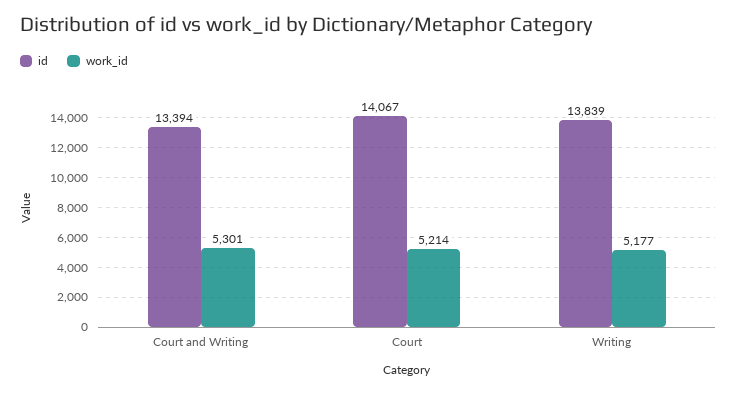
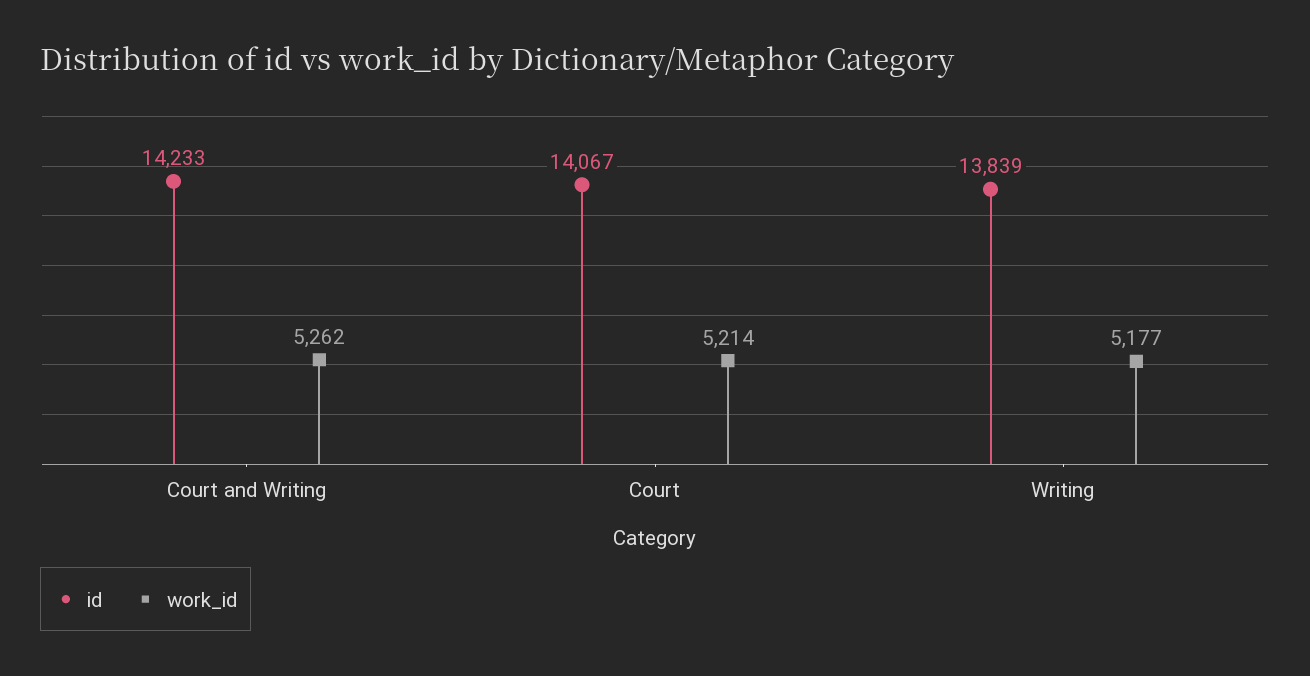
id, Court and Writing: 13394 -> 14233
work_id, Court and Writing: 5301 -> 5262

